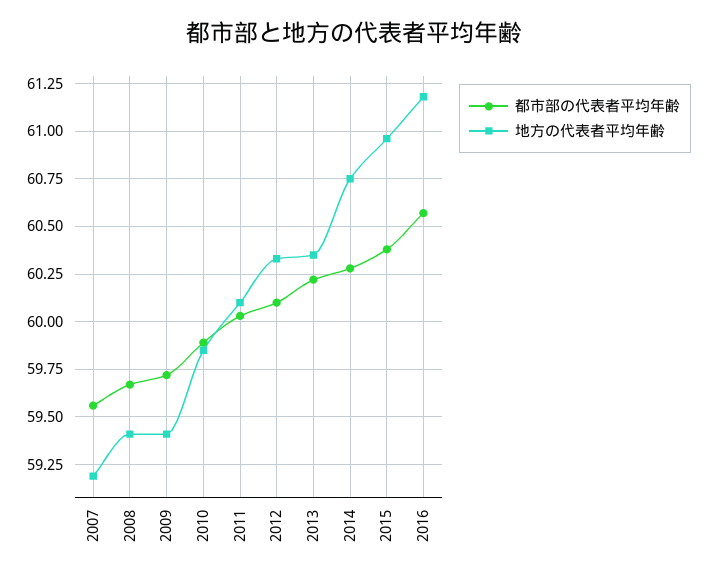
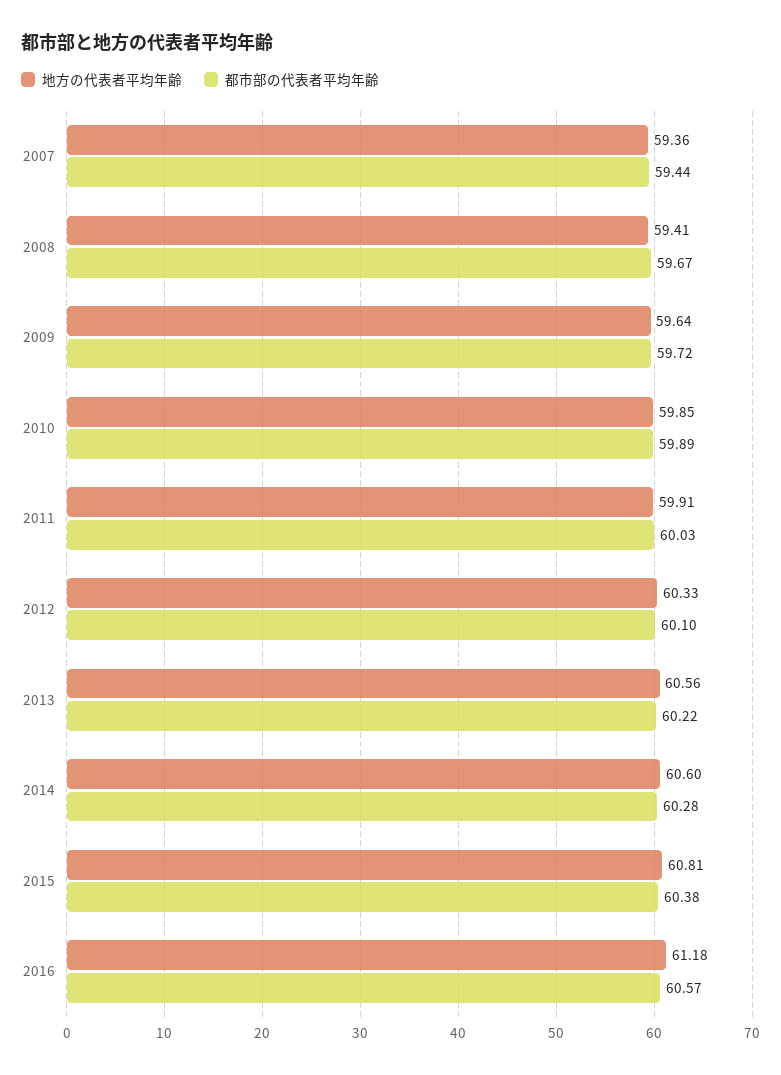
都市部の代表者平均年齢, 2007: 59.55 -> 59.44
地方の代表者平均年齢, 2007: 59.2 -> 59.36
地方の代表者平均年齢, 2009: 59.4 -> 59.64
地方の代表者平均年齢, 2011: 60.1 -> 59.91
地方の代表者平均年齢, 2013: 60.35 -> 60.56
地方の代表者平均年齢, 2014: 60.75 -> 60.6
地方の代表者平均年齢, 2015: 60.95 -> 60.81

